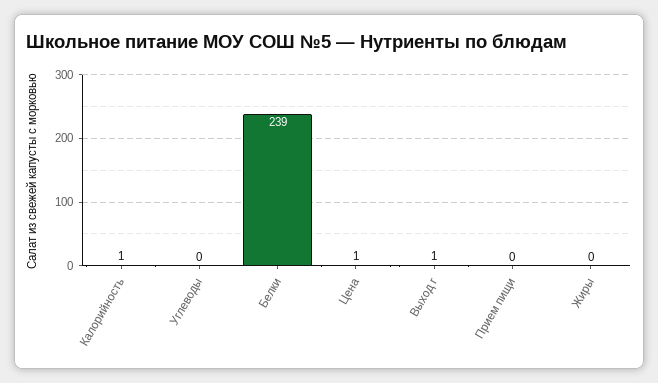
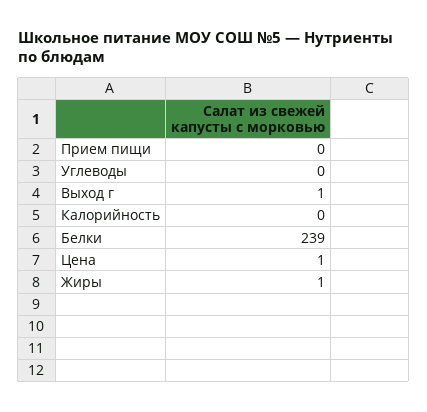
Калорийность: 1 -> 0
Жиры: 0 -> 1

